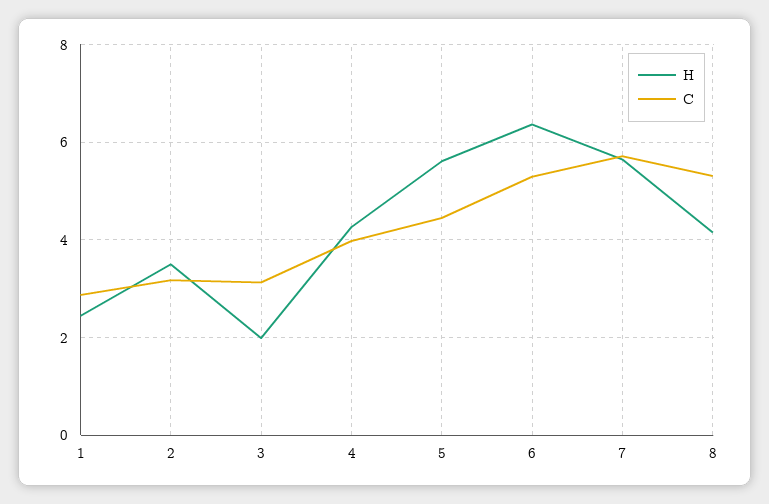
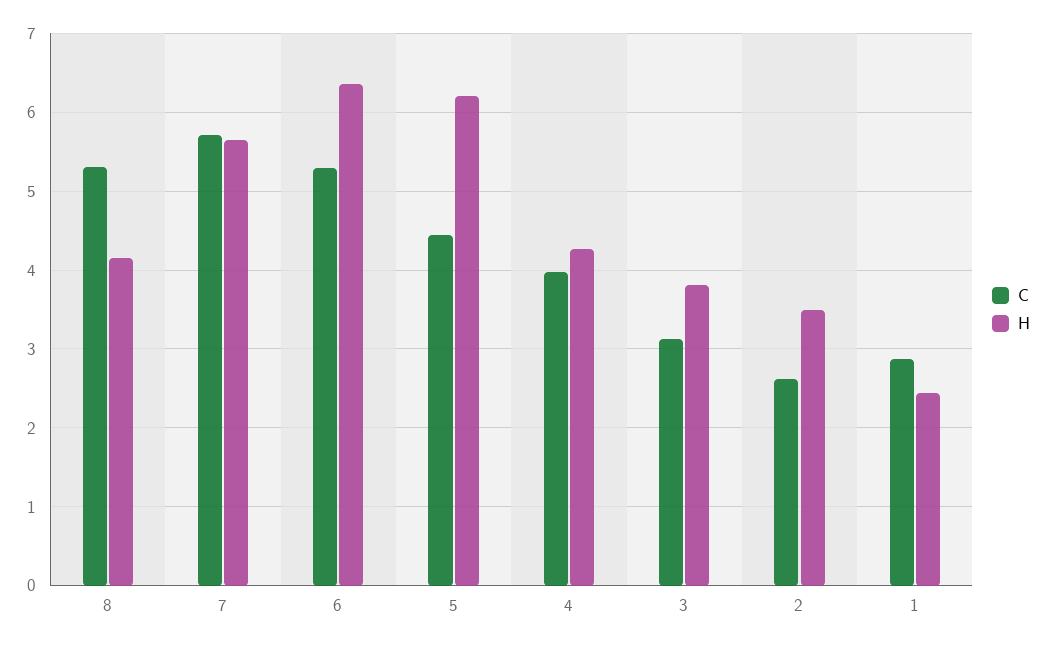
C, 2: 3.2 -> 2.6
H, 3: 2 -> 3.8
H, 5: 5.6 -> 6.2

